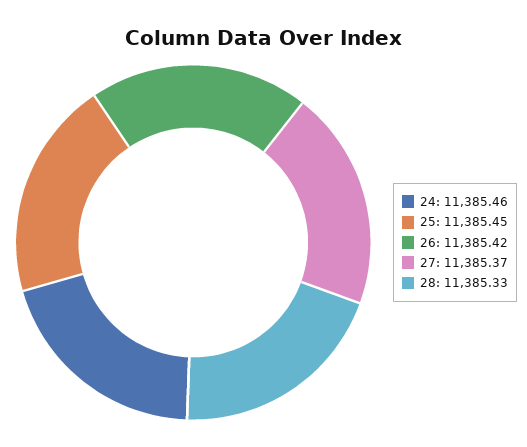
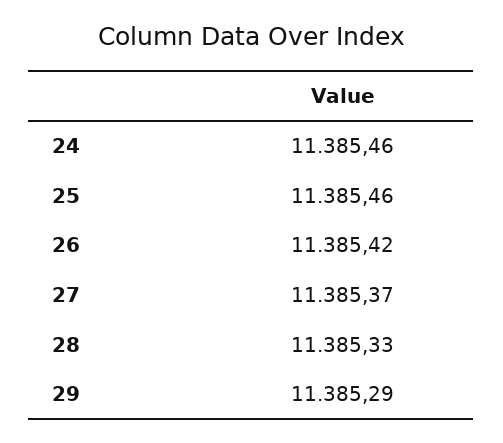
25: 11385.45 -> 11385.46
29: none -> 11385.29

